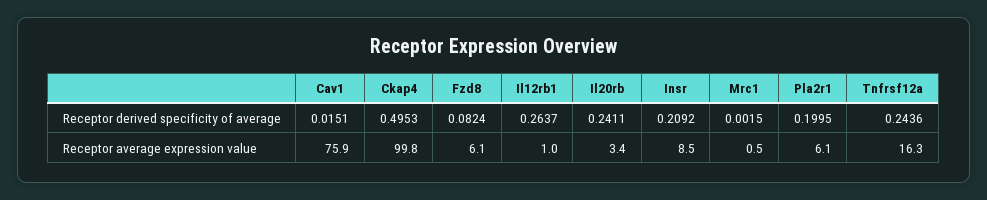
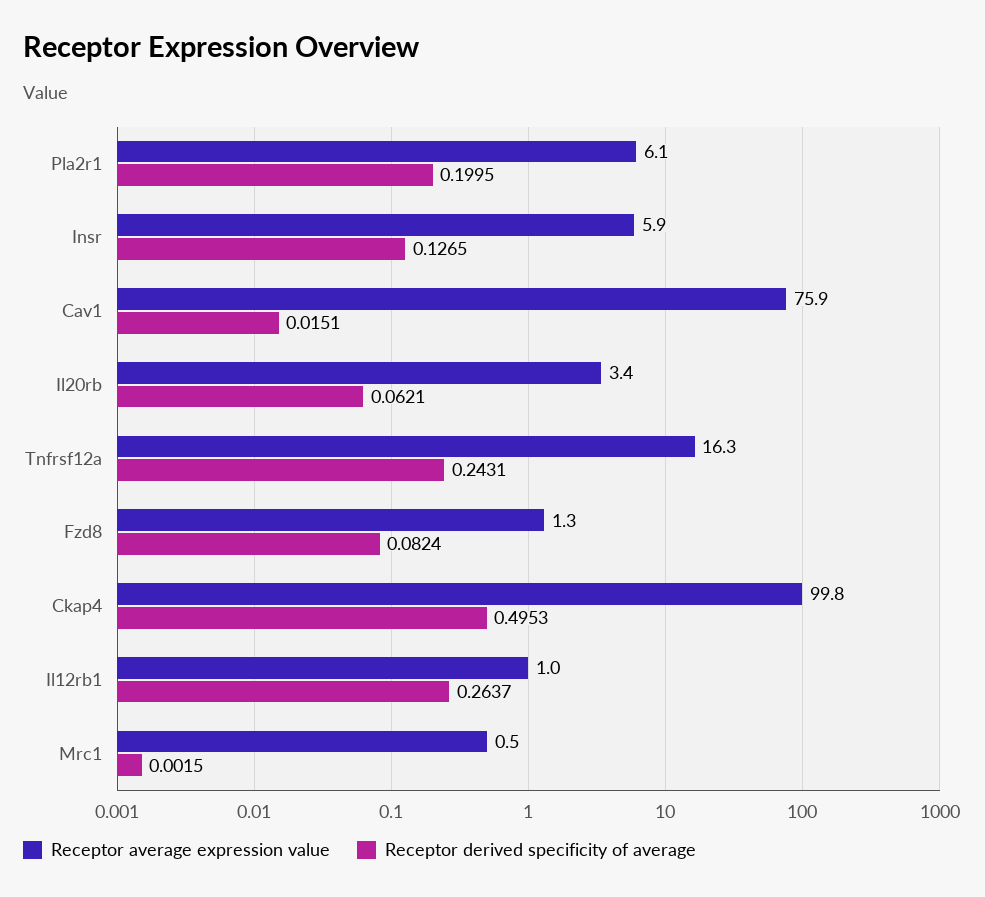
Receptor derived specificity of average, Il20rb: 0.2411 -> 0.0621
Receptor derived specificity of average, Insr: 0.2092 -> 0.1265
Receptor derived specificity of average, Tnfrsf12a: 0.2436 -> 0.2431
Receptor average expression value, Fzd8: 6.1 -> 1.3
Receptor average expression value, Insr: 8.5 -> 5.9

